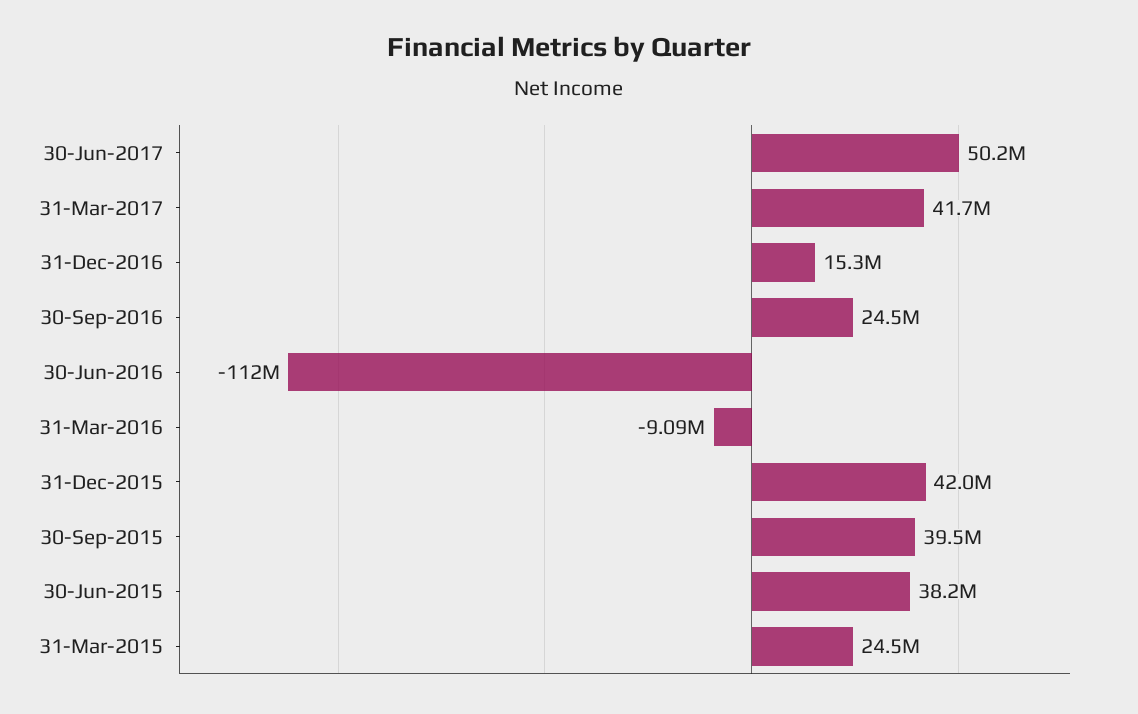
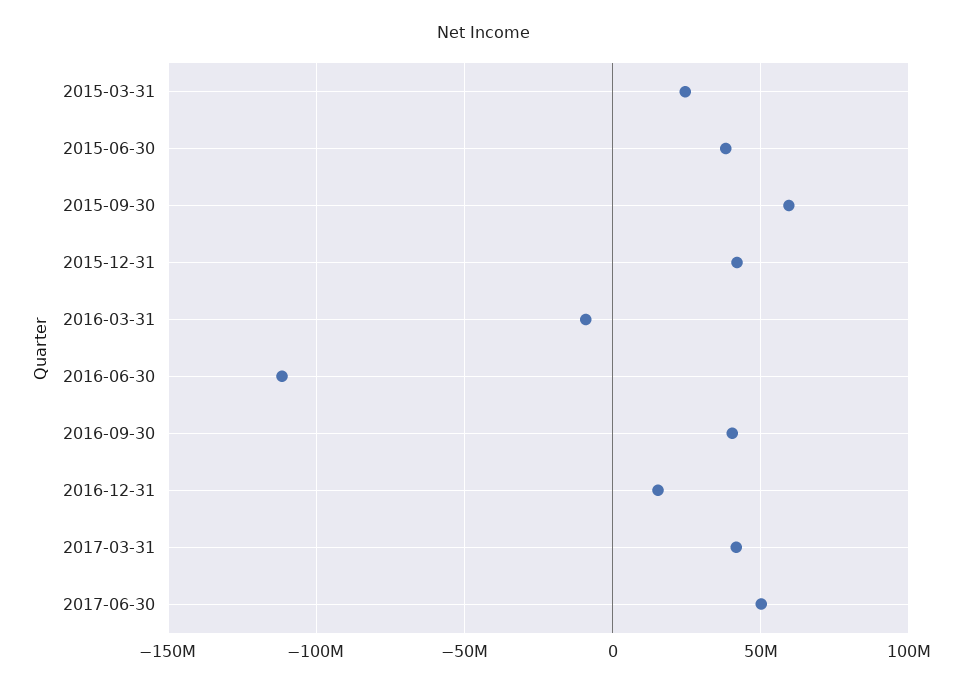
30-Sep-2016: 24500000 -> 40000000
30-Sep-2015: 39500000 -> 60000000

